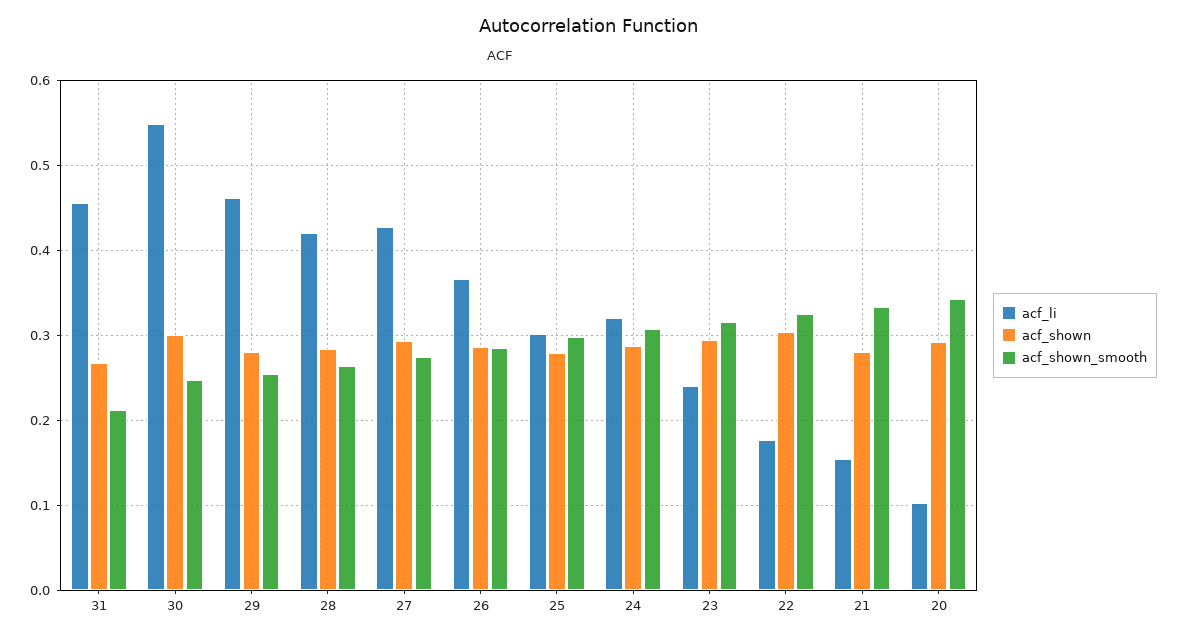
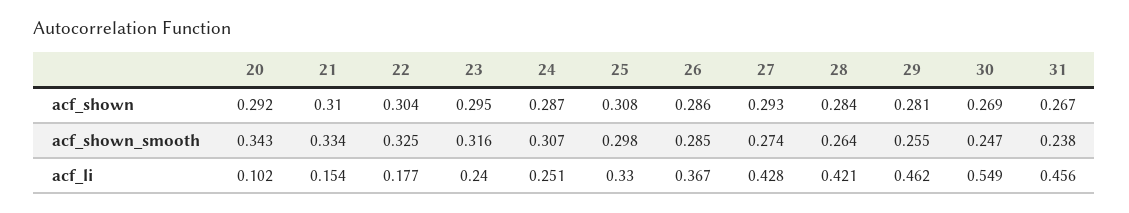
acf_shown_smooth, 31: 0.21 -> 0.238
acf_shown, 30: 0.3 -> 0.269
acf_li, 25: 0.3 -> 0.33
acf_shown, 25: 0.28 -> 0.308
acf_li, 24: 0.32 -> 0.251
acf_shown, 21: 0.28 -> 0.31

